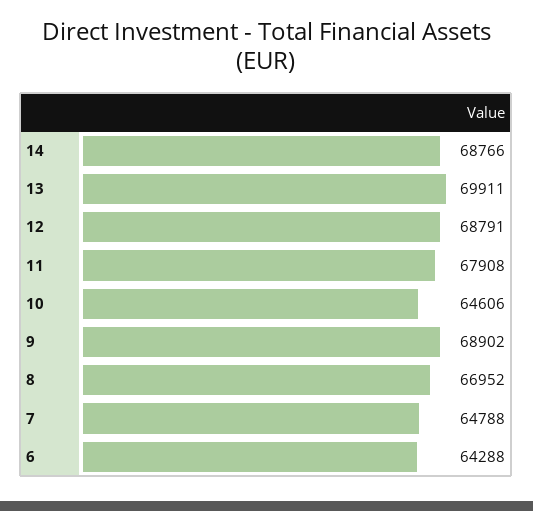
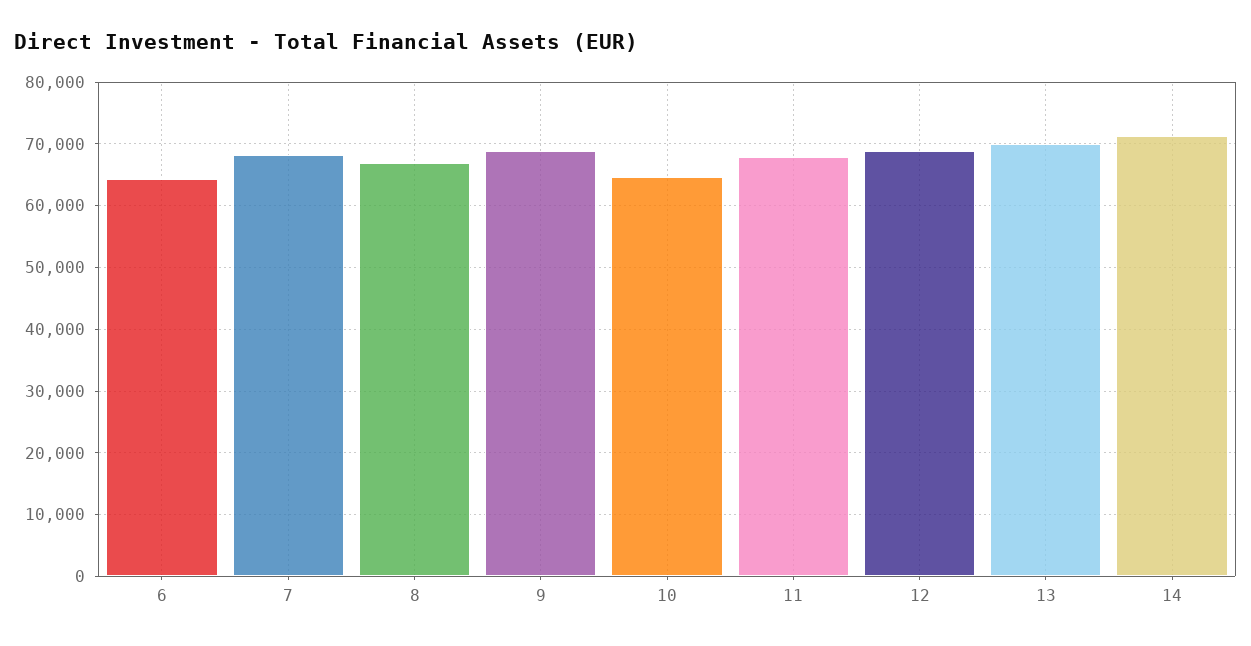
14: 68766 -> 71000
7: 64788 -> 68000

